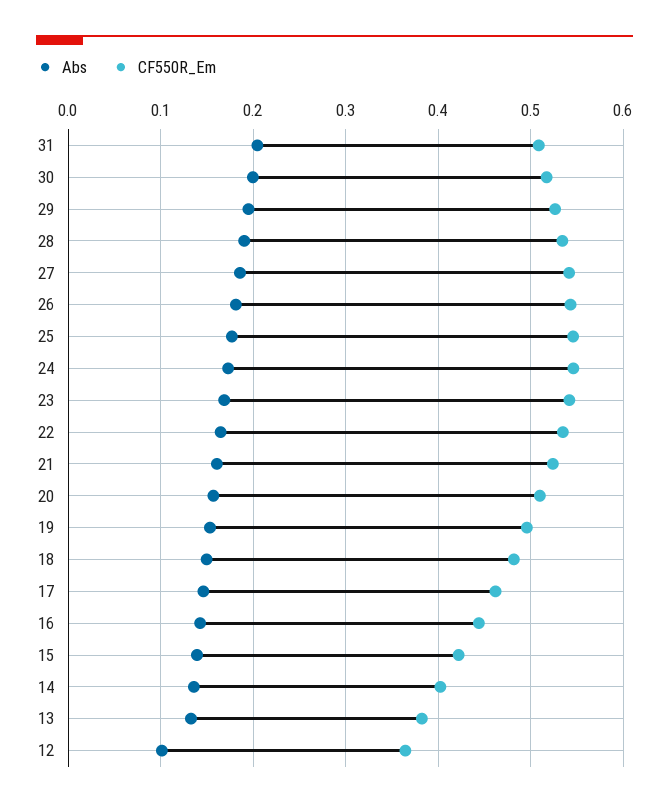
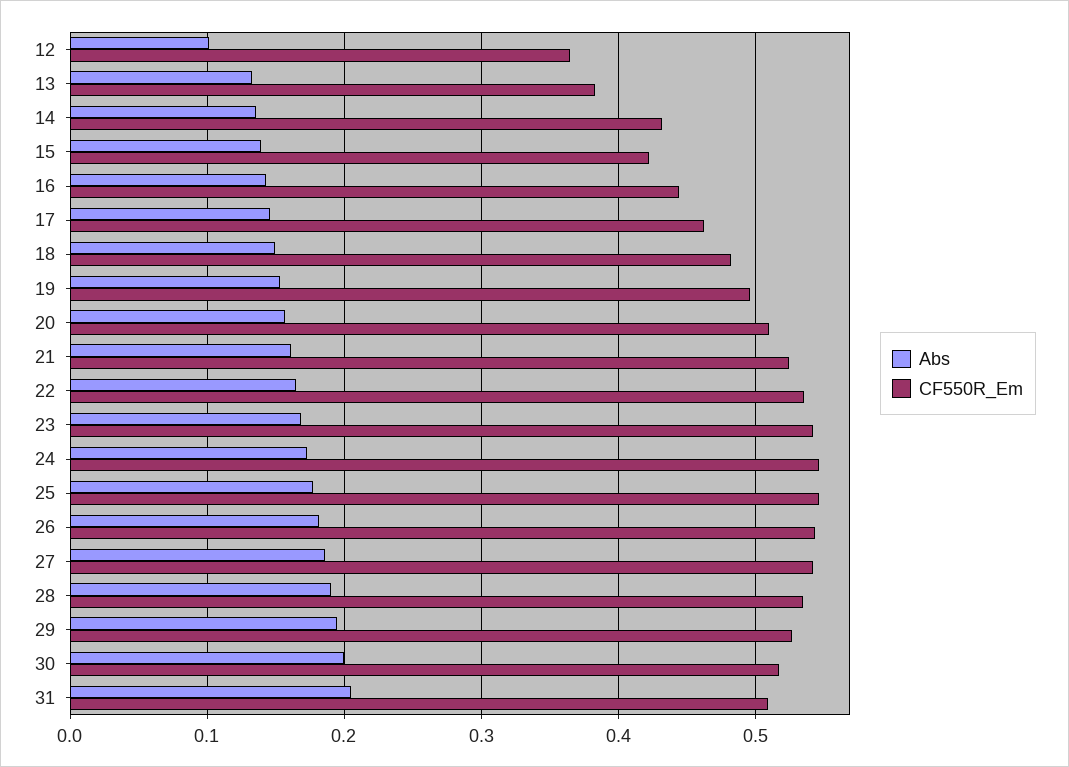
CF550R_Em, 14: 0.4 -> 0.43

